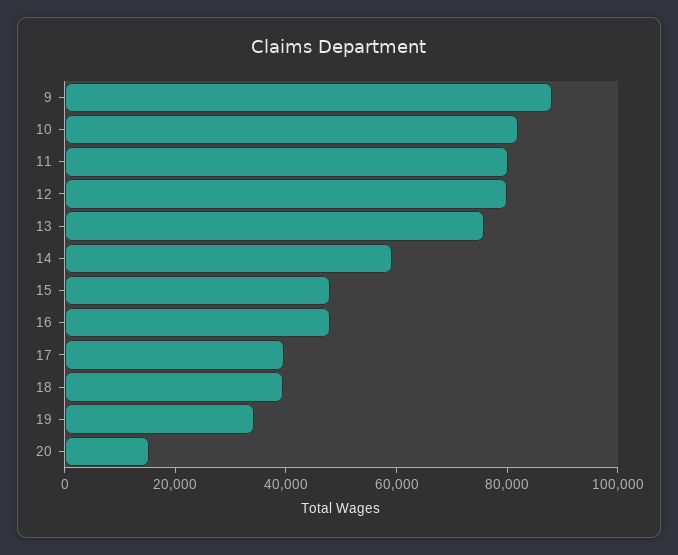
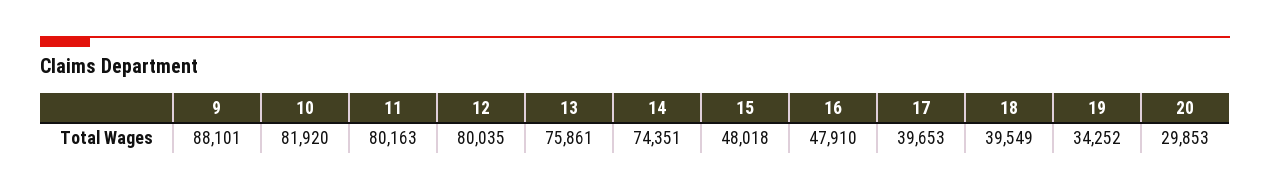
14: 60000 -> 74351
20: 15000 -> 29853

